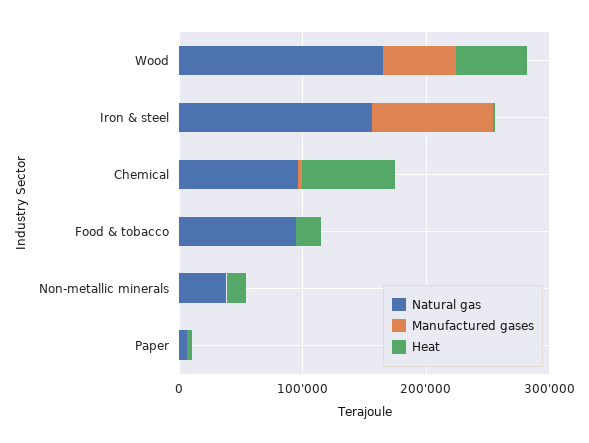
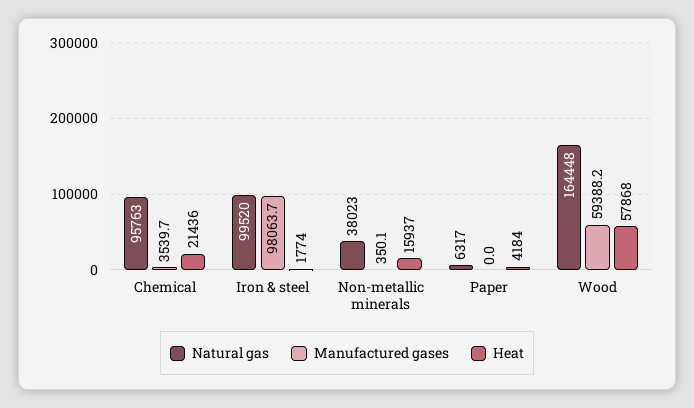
Natural gas, Iron & steel: 160000 -> 99520
Heat, Chemical: 80000 -> 21436
Natural gas, Food & tobacco: 100000 -> none
Manufactured gases, Food & tobacco: 0 -> none
Heat, Food & tobacco: 20000 -> none

